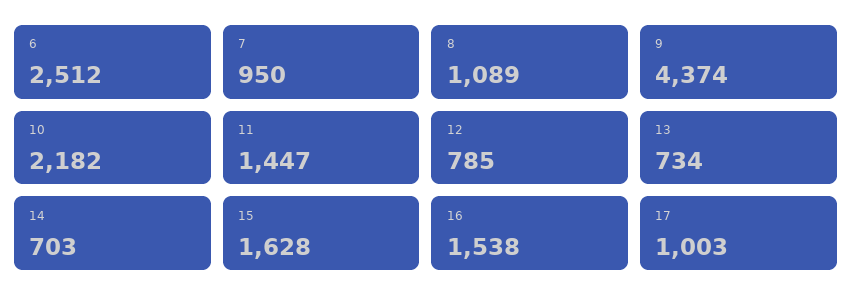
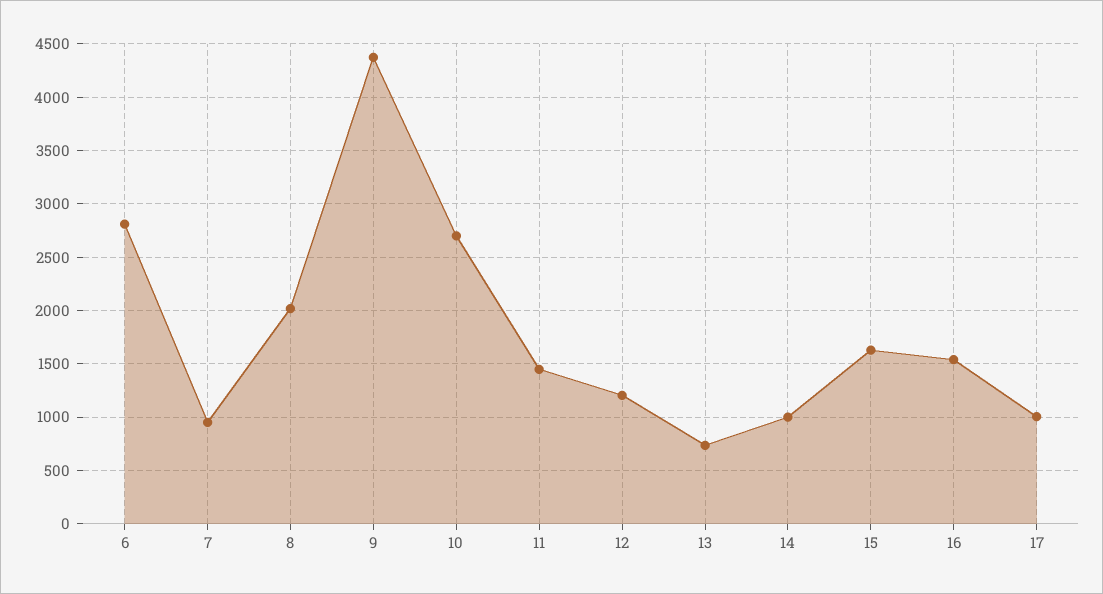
6: 2512 -> 2800
8: 1089 -> 2000
10: 2182 -> 2700
12: 785 -> 1200
14: 703 -> 1000

